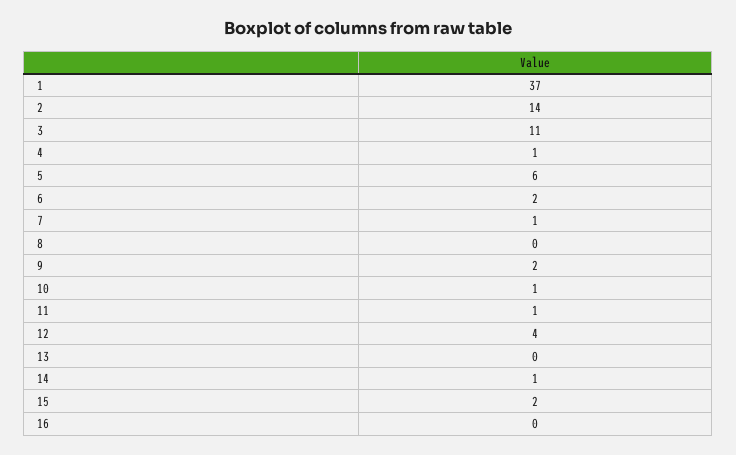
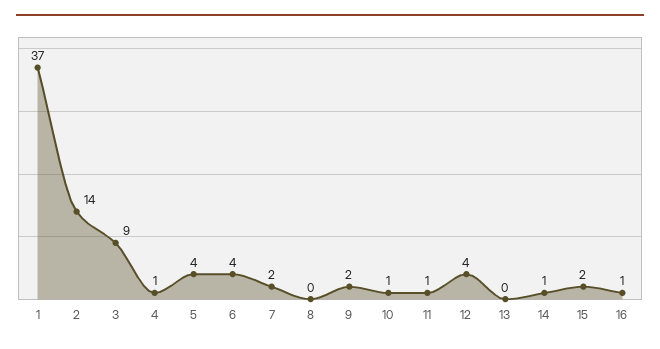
3: 11 -> 9
5: 6 -> 4
6: 2 -> 4
7: 1 -> 2
16: 0 -> 1

